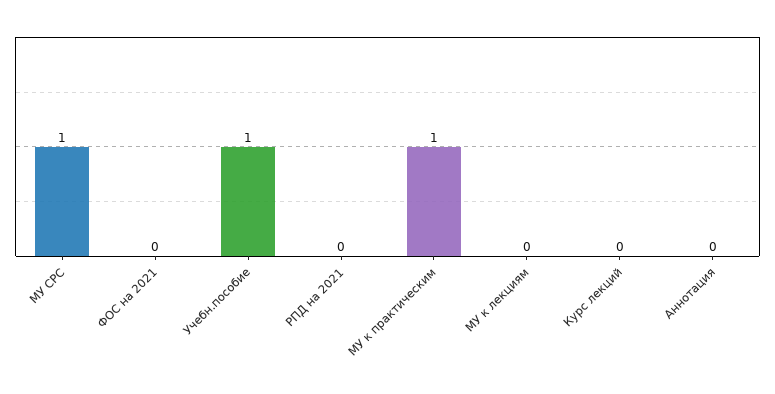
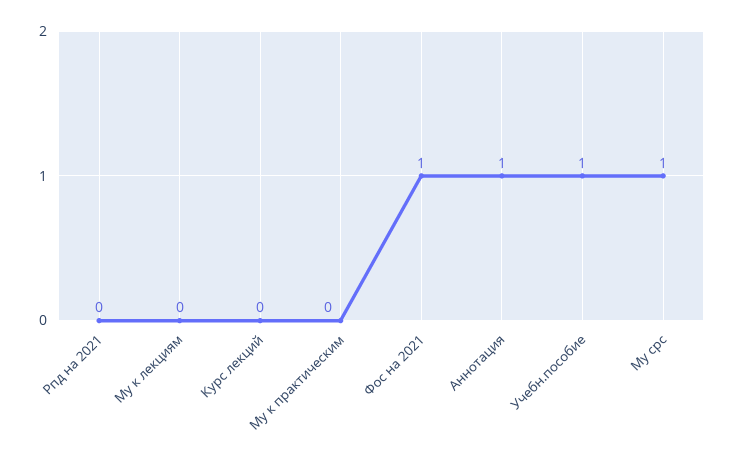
ФОС на 2021: 0 -> 1
МУ к практическим: 1 -> 0
Аннотация: 0 -> 1

